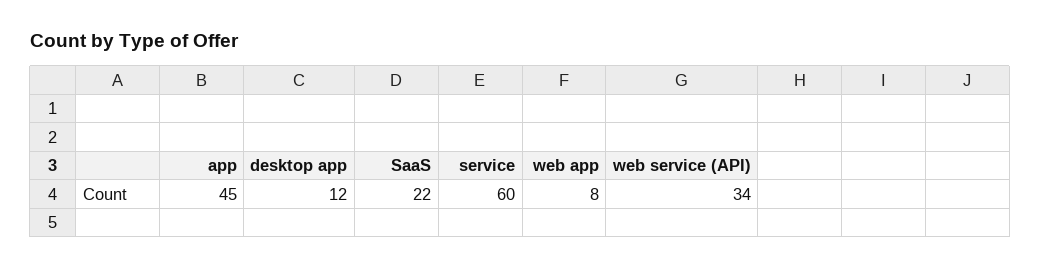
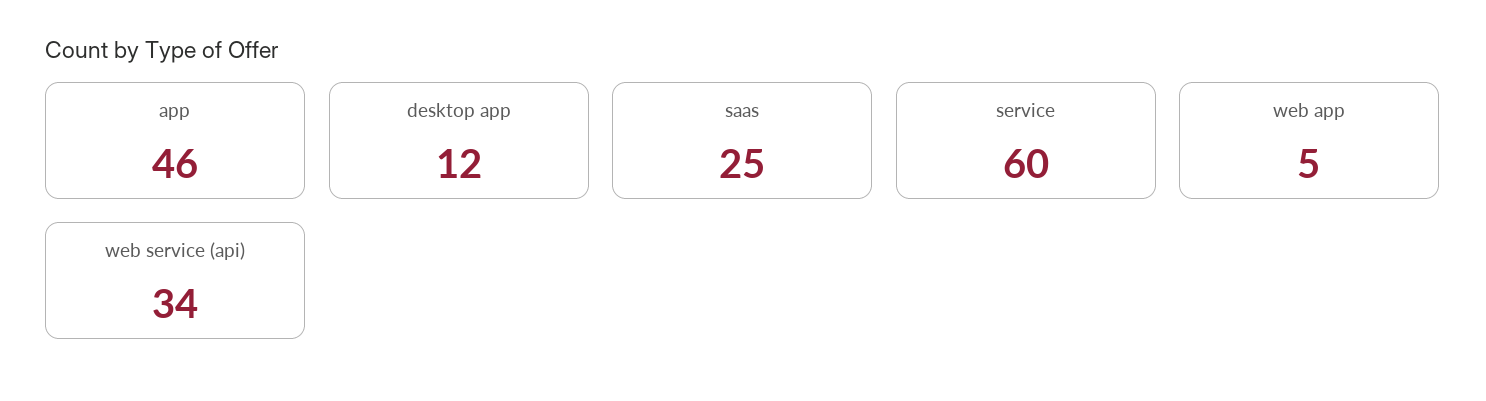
app: 45 -> 46
SaaS: 22 -> 25
web app: 8 -> 5

